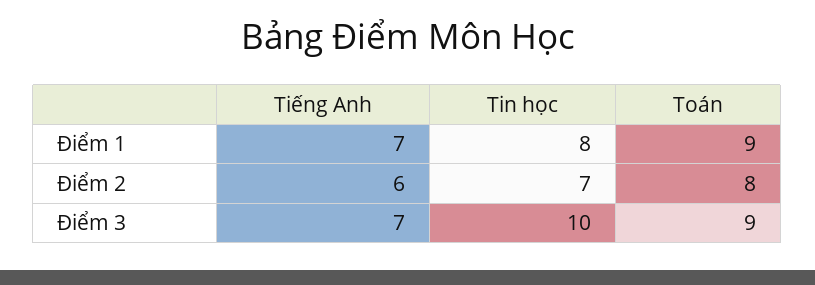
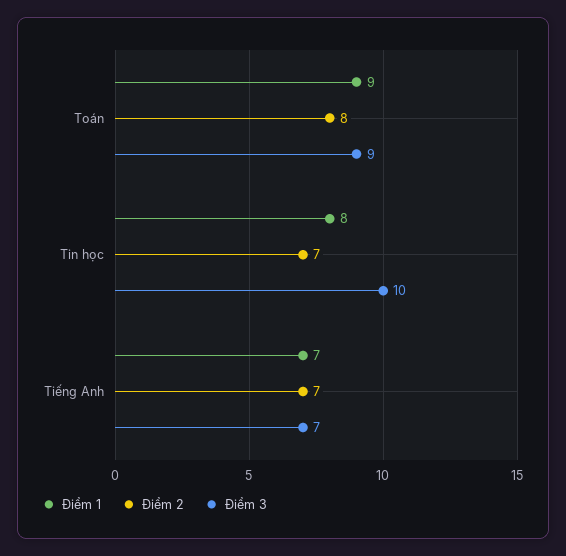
Điểm 2, Tiếng Anh: 6 -> 7

